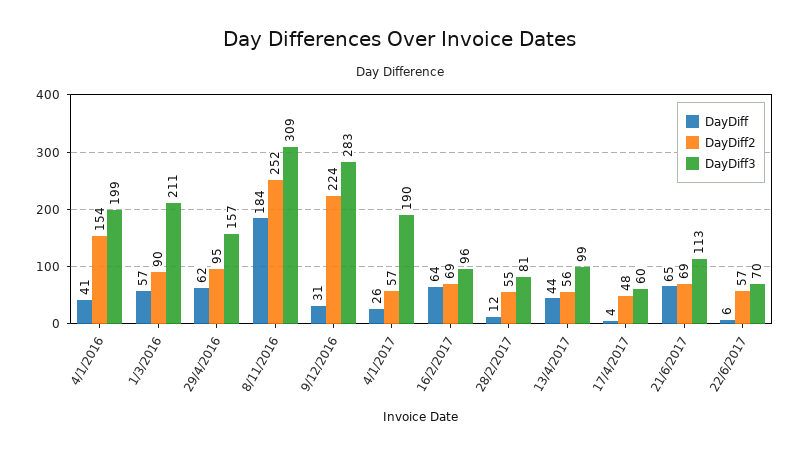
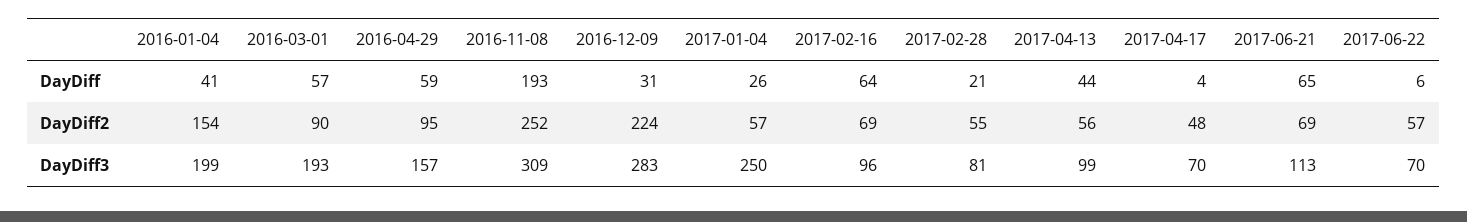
DayDiff3, 1/3/2016: 211 -> 193
DayDiff, 29/4/2016: 62 -> 59
DayDiff, 8/11/2016: 184 -> 193
DayDiff3, 4/1/2017: 190 -> 250
DayDiff, 28/2/2017: 12 -> 21
DayDiff3, 17/4/2017: 60 -> 70

